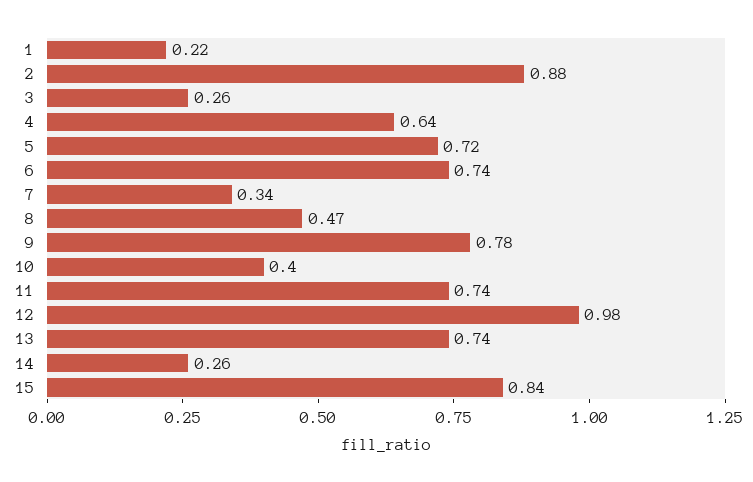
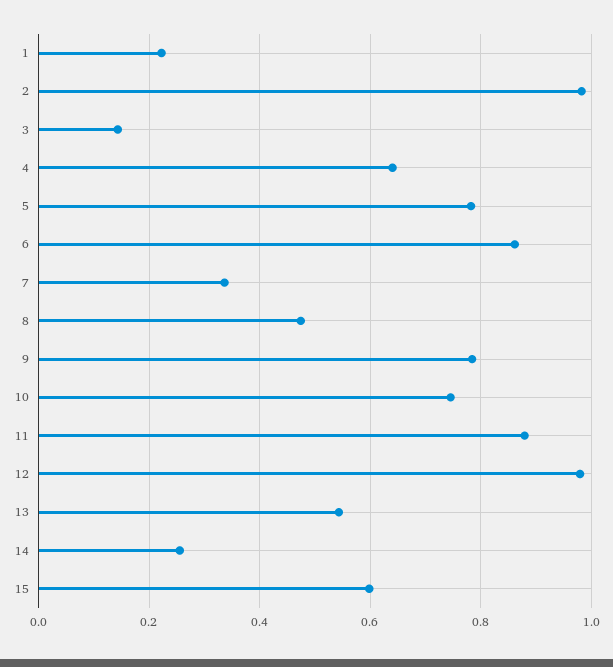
2: 0.88 -> 0.98
3: 0.26 -> 0.14
5: 0.72 -> 0.78
6: 0.74 -> 0.86
10: 0.4 -> 0.74
11: 0.74 -> 0.88
13: 0.74 -> 0.54
15: 0.84 -> 0.6

